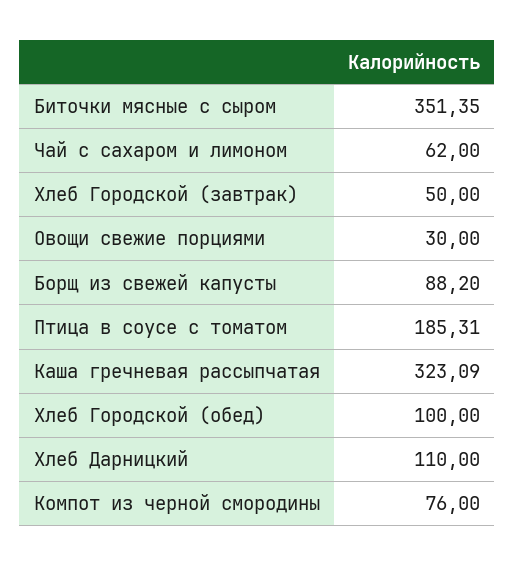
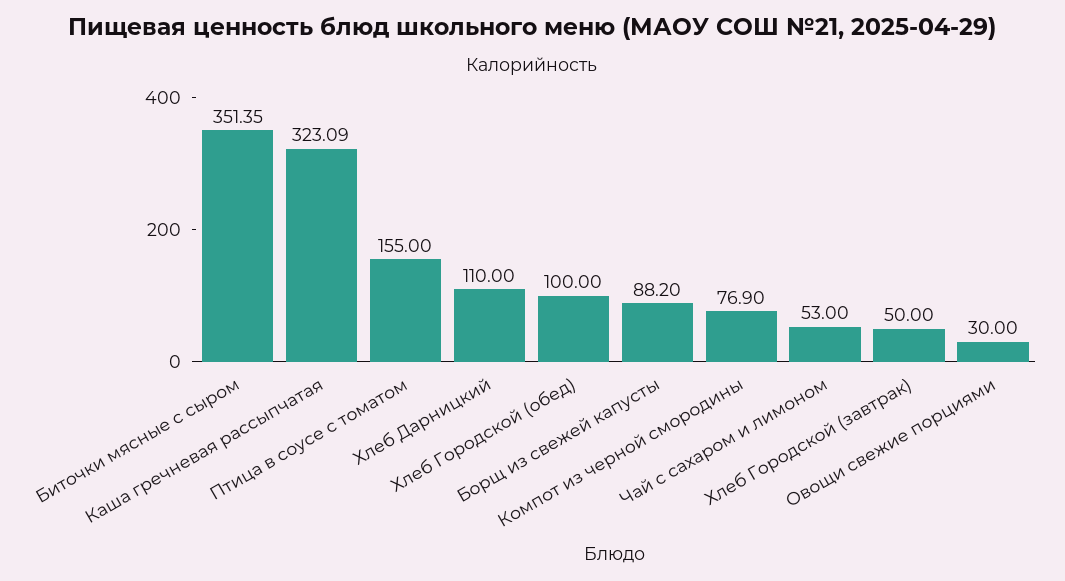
Чай с сахаром и лимоном: 62 -> 53
Птица в соусе с томатом: 185.31 -> 155
Компот из черной смородины: 76 -> 76.9

